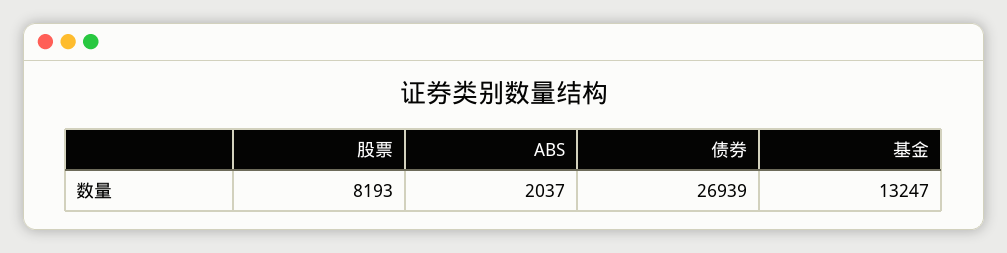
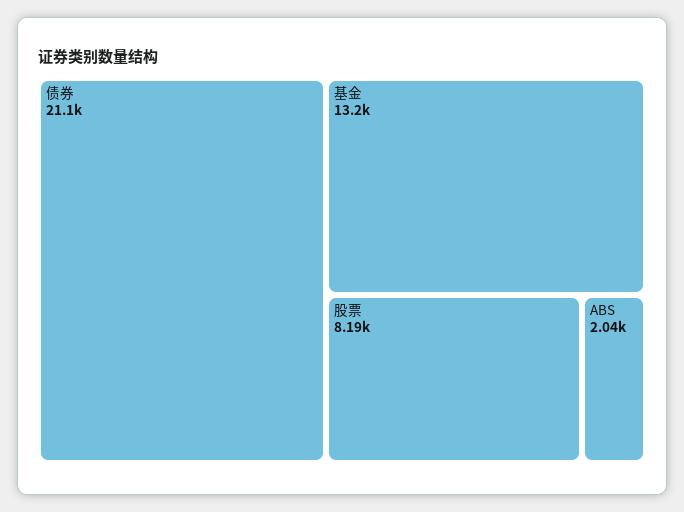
债券: 26939 -> 21100

